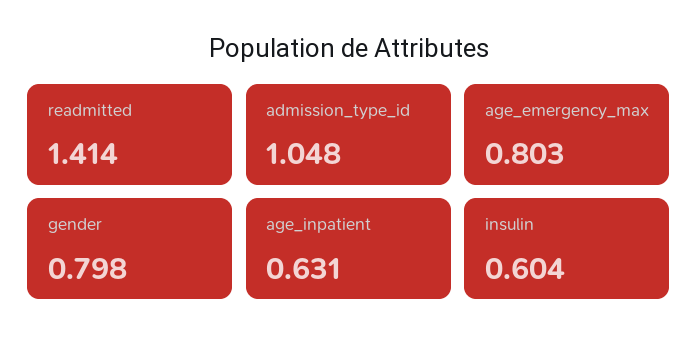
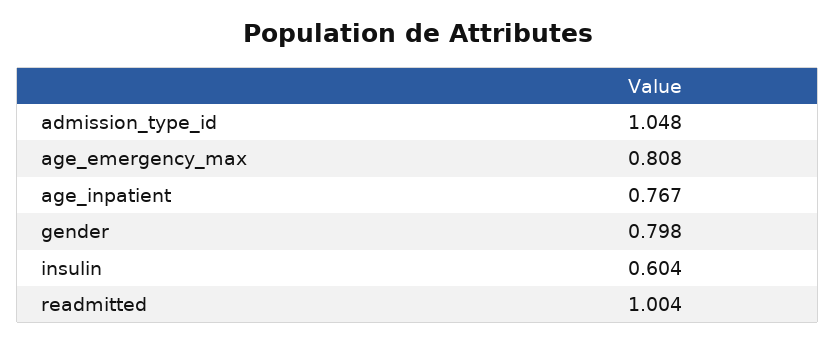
readmitted: 1.414 -> 1.004
age_emergency_max: 0.803 -> 0.808
age_inpatient: 0.631 -> 0.767

